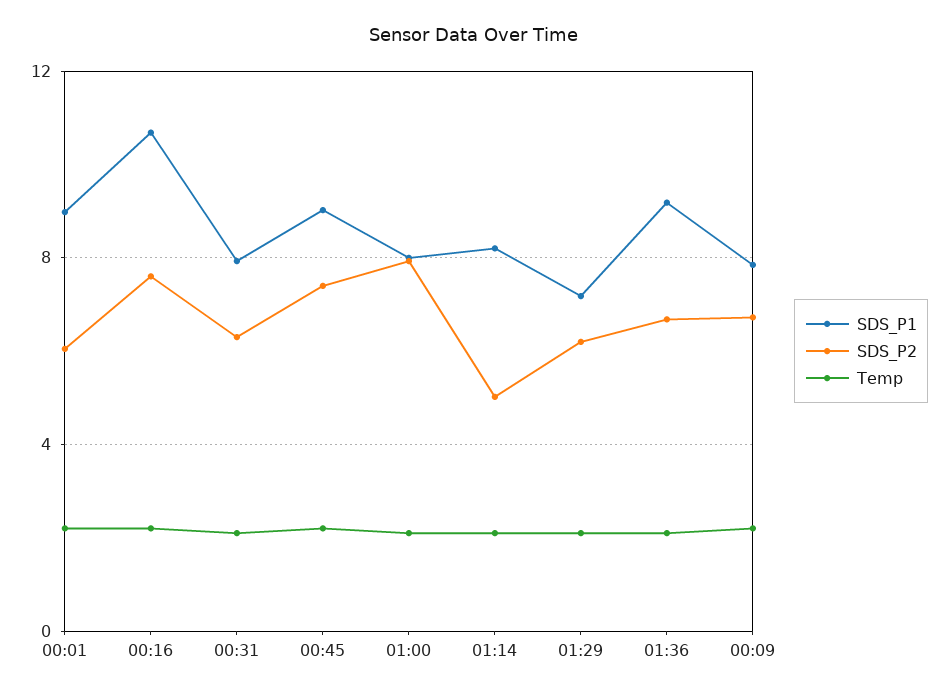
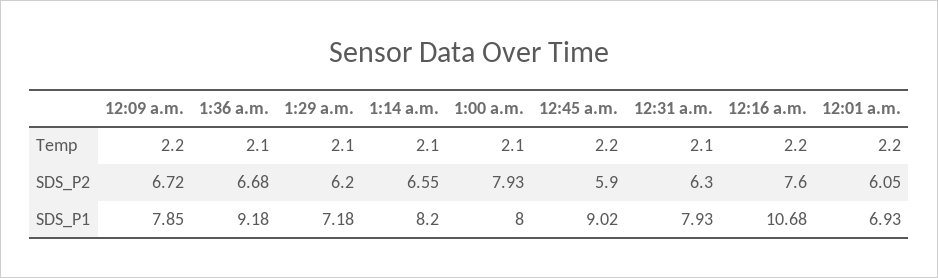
SDS_P1, 00:01: 9 -> 6.93
SDS_P2, 00:45: 7.5 -> 5.9
SDS_P2, 01:14: 5 -> 6.55

